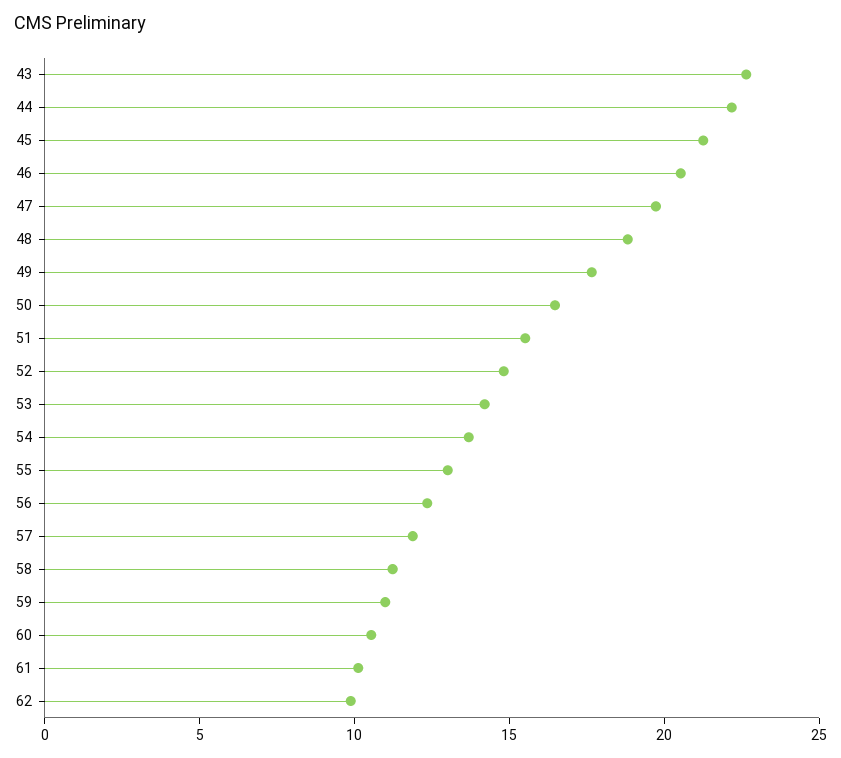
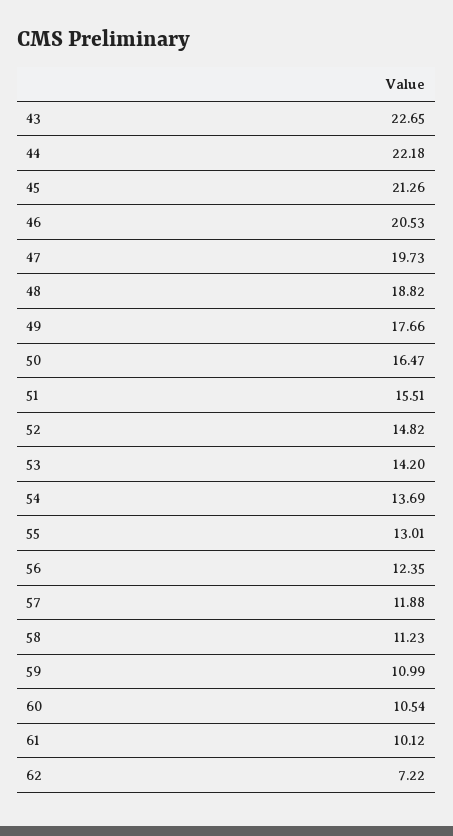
62: 10 -> 7.22

